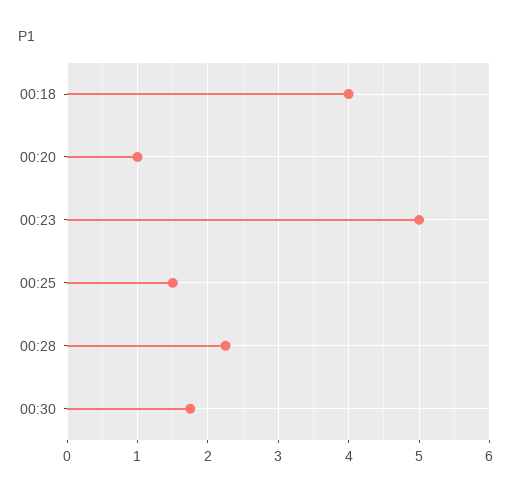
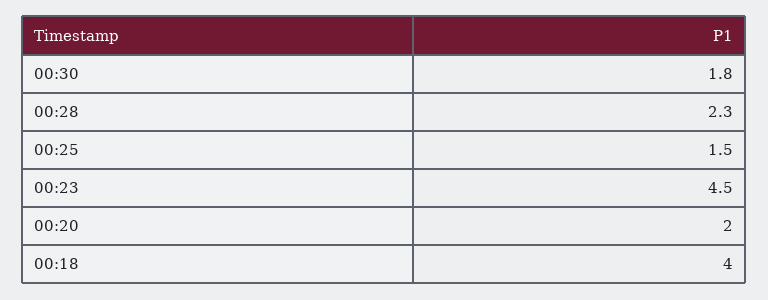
00:20: 1 -> 2
00:23: 5 -> 4.5

